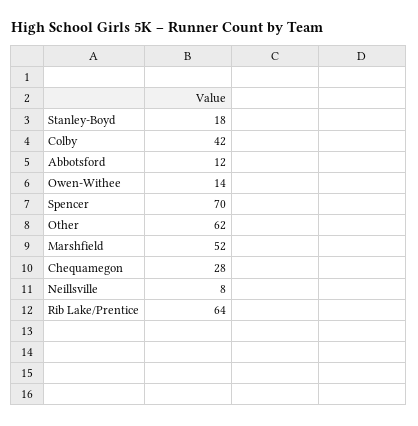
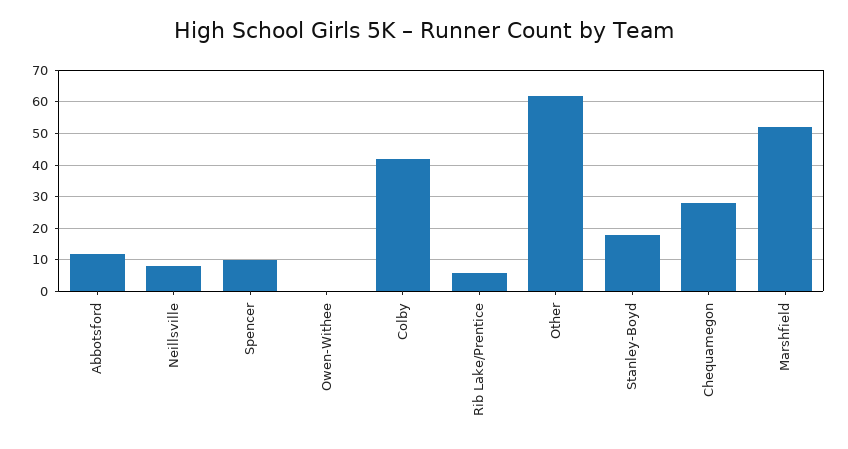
Owen-Withee: 14 -> 0
Spencer: 70 -> 10
Rib Lake/Prentice: 64 -> 5

